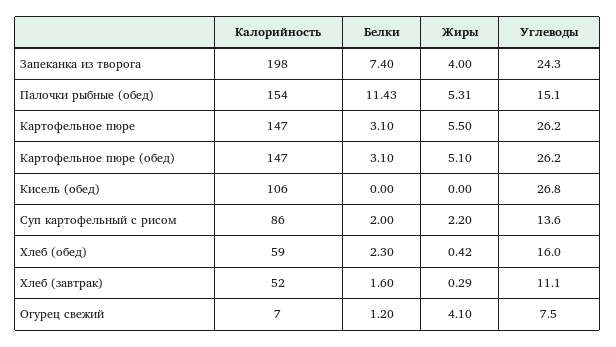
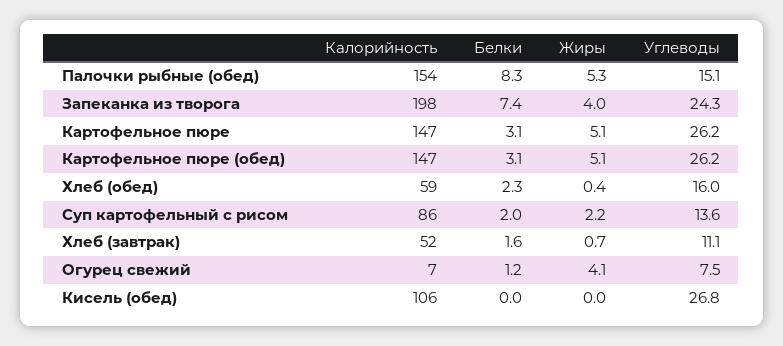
Белки, Палочки рыбные (обед): 11.43 -> 8.3
Жиры, Картофельное пюре: 5.5 -> 5.1
Жиры, Хлеб (завтрак): 0.29 -> 0.7

